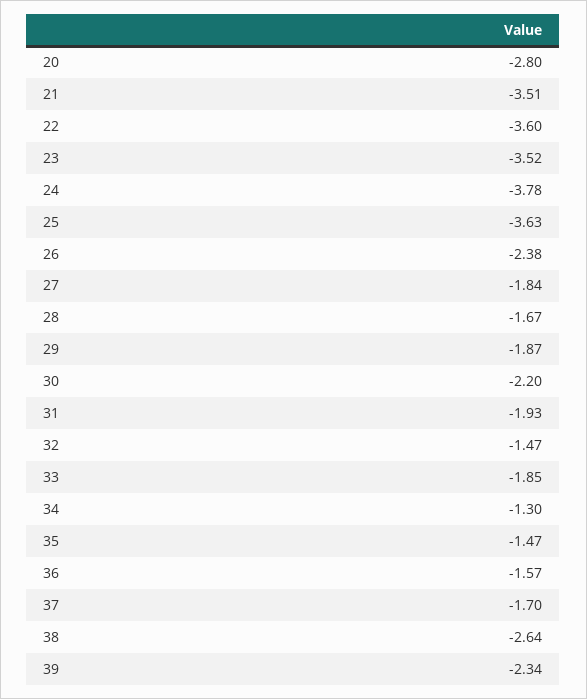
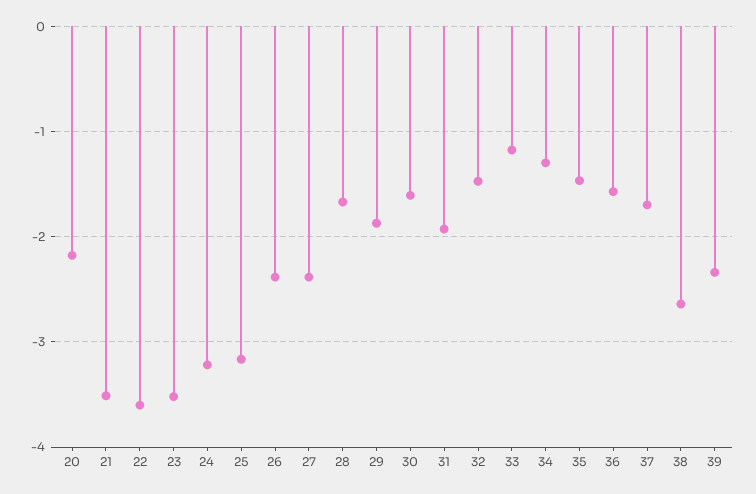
20: -2.8 -> -2.2
24: -3.78 -> -3.2
25: -3.63 -> -3.2
27: -1.84 -> -2.4
30: -2.2 -> -1.6
33: -1.85 -> -1.2

